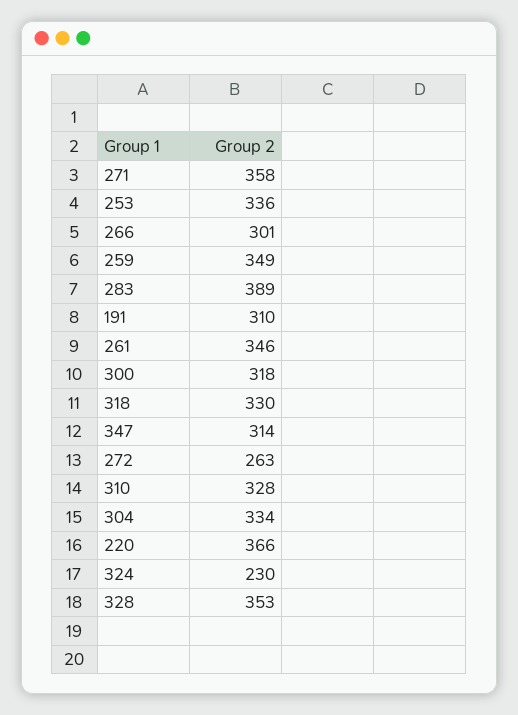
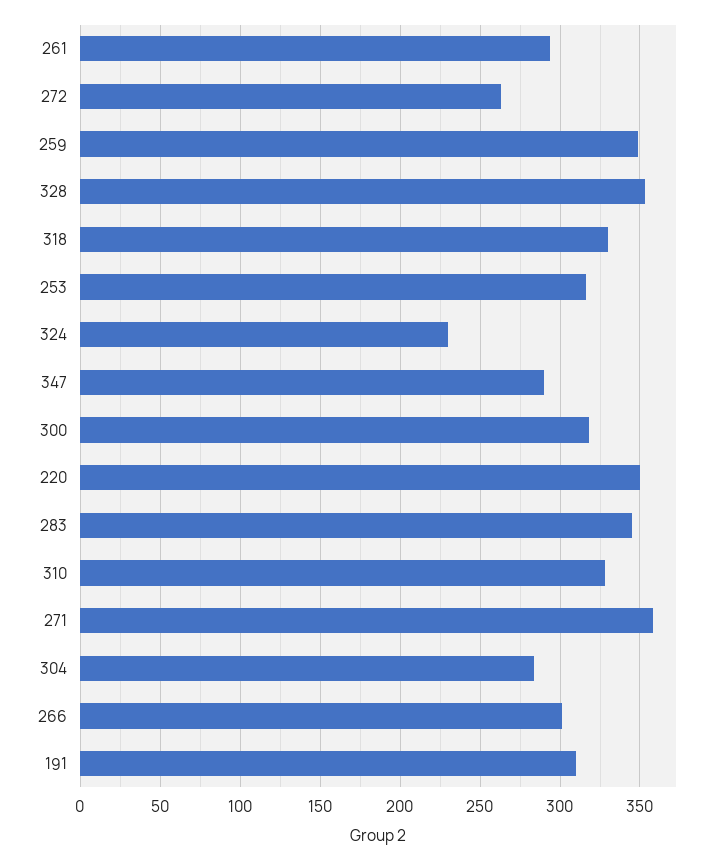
253: 336 -> 315
283: 389 -> 345
261: 346 -> 295
347: 314 -> 290
304: 334 -> 285
220: 366 -> 350

